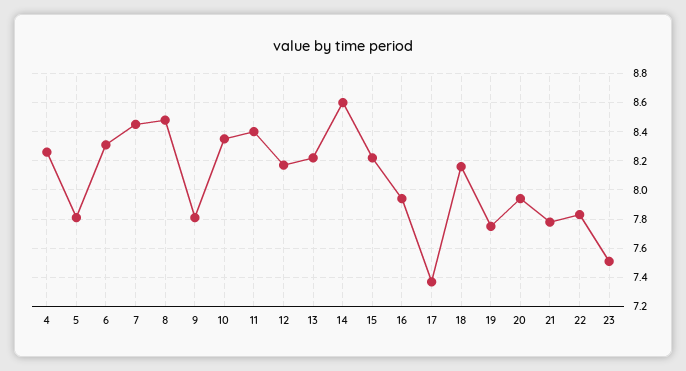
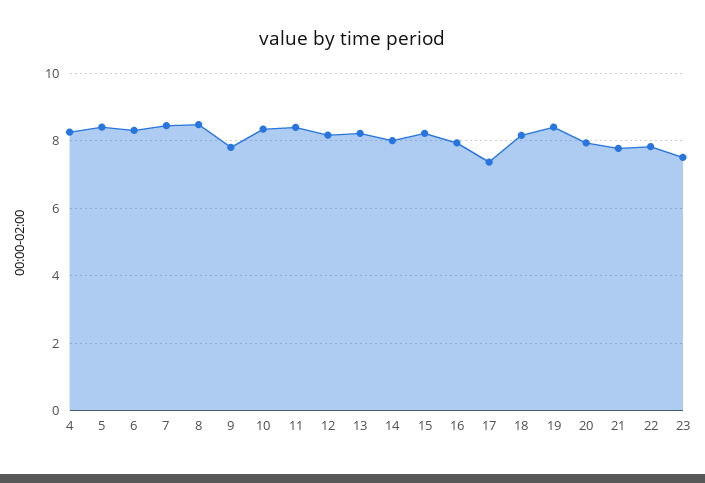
5: 7.8 -> 8.4
14: 8.6 -> 8
19: 7.75 -> 8.4

